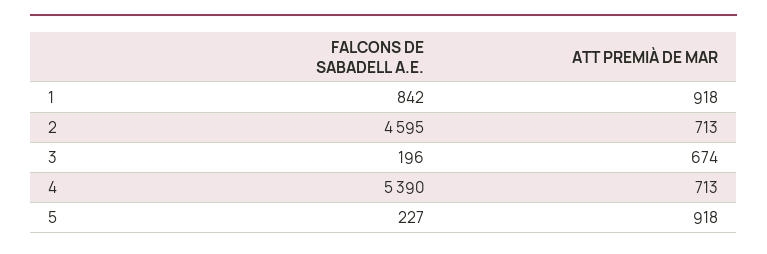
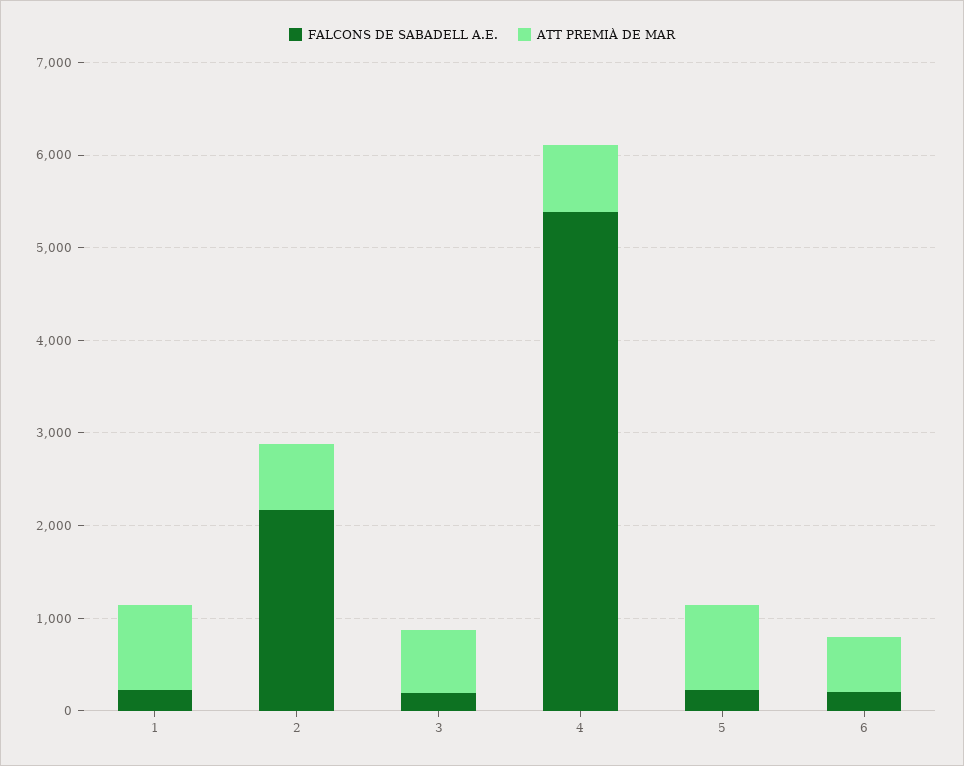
FALCONS DE SABADELL A.E., 1: 842 -> 200
FALCONS DE SABADELL A.E., 2: 4595 -> 2200
FALCONS DE SABADELL A.E., 6: none -> 200
ATT PREMIÀ DE MAR, 6: none -> 600

